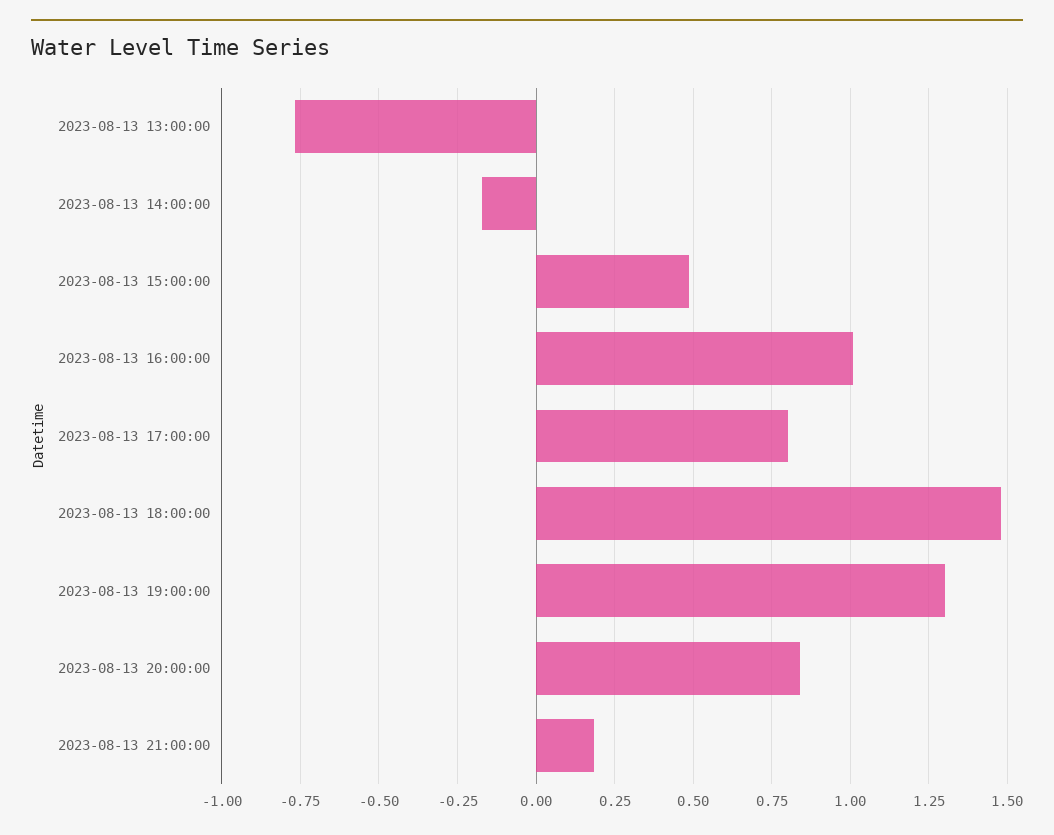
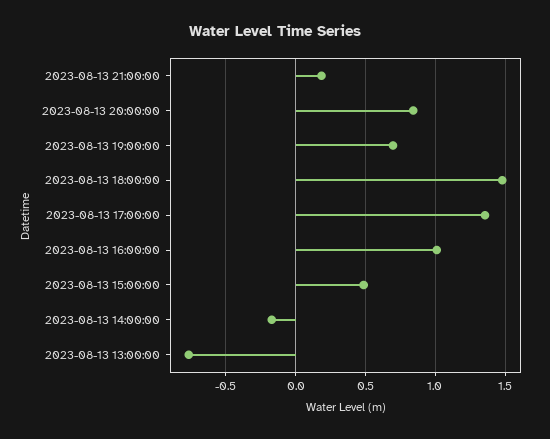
2023-08-13 17:00:00: 0.8 -> 1.35
2023-08-13 19:00:00: 1.3 -> 0.7

